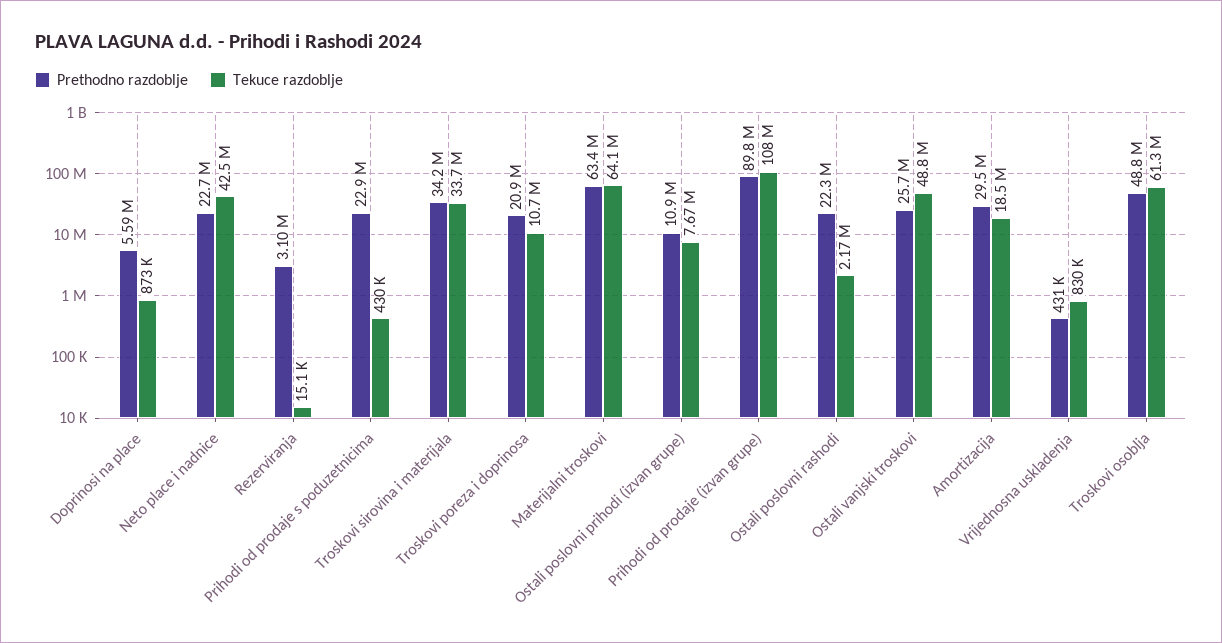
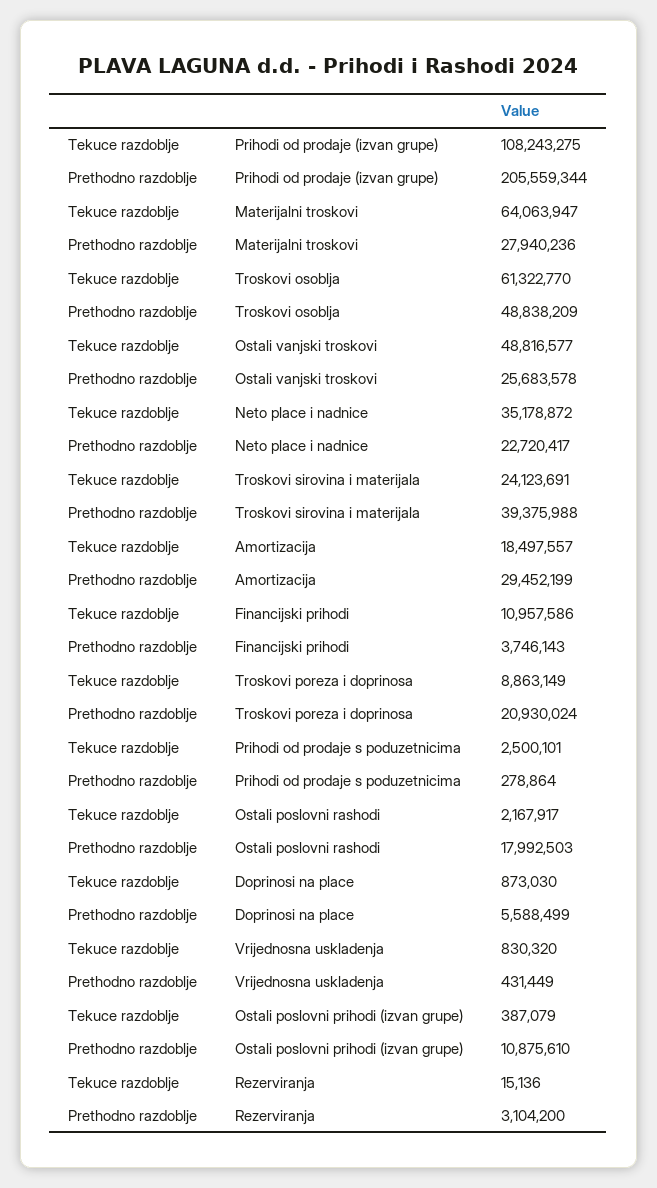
Tekuce razdoblje, Neto place i nadnice: 42500000 -> 35178872
Prethodno razdoblje, Prihodi od prodaje s poduzetnicima: 22900000 -> 278864
Tekuce razdoblje, Prihodi od prodaje s poduzetnicima: 430000 -> 2500101
Prethodno razdoblje, Troskovi sirovina i materijala: 34200000 -> 39375988
Tekuce razdoblje, Troskovi sirovina i materijala: 33700000 -> 24123691
Tekuce razdoblje, Troskovi poreza i doprinosa: 10700000 -> 8863149
Prethodno razdoblje, Materijalni troskovi: 63400000 -> 27940236
Tekuce razdoblje, Ostali poslovni prihodi (izvan grupe): 7670000 -> 387079
Prethodno razdoblje, Prihodi od prodaje (izvan grupe): 89800000 -> 205559344
Prethodno razdoblje, Ostali poslovni rashodi: 22300000 -> 17992503
Tekuce razdoblje, Financijski prihodi: none -> 10957586
Prethodno razdoblje, Financijski prihodi: none -> 3746143

